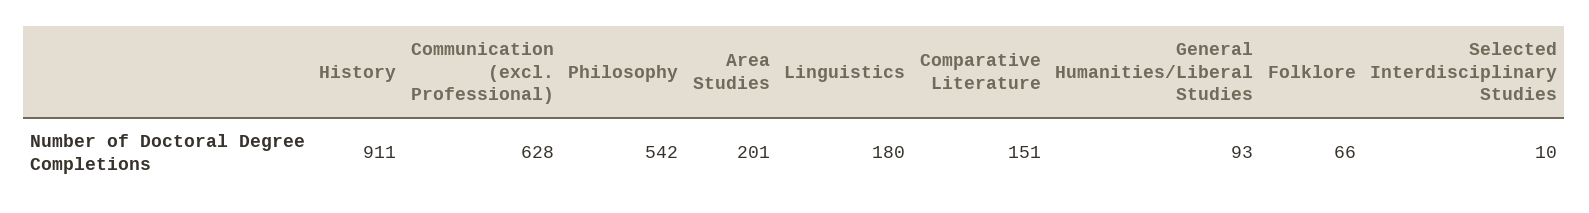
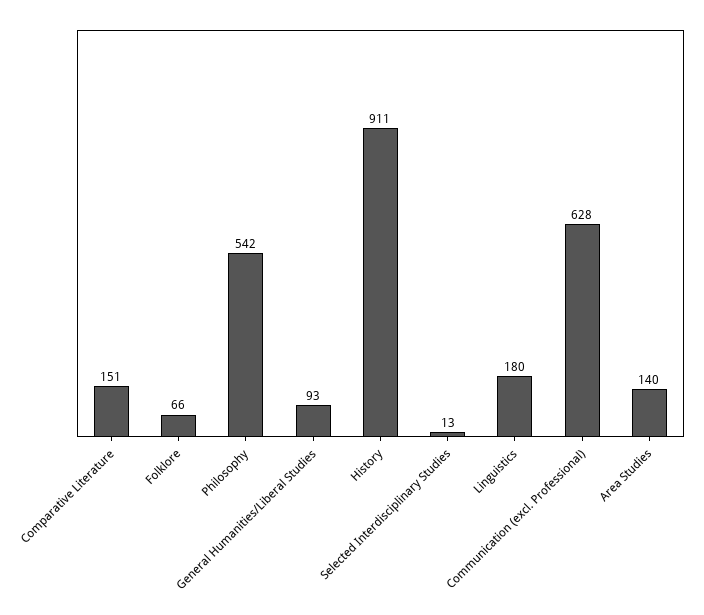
Area Studies: 201 -> 140
Selected Interdisciplinary Studies: 10 -> 13

